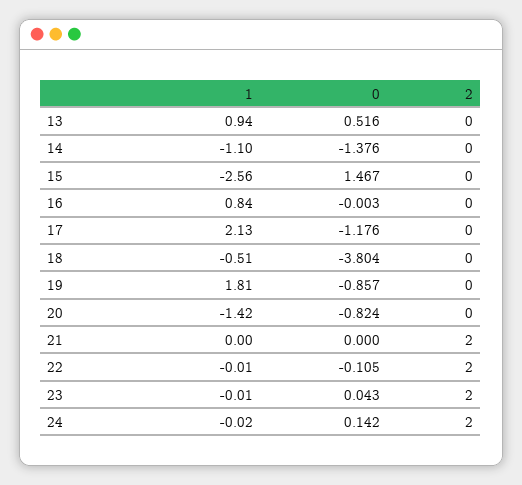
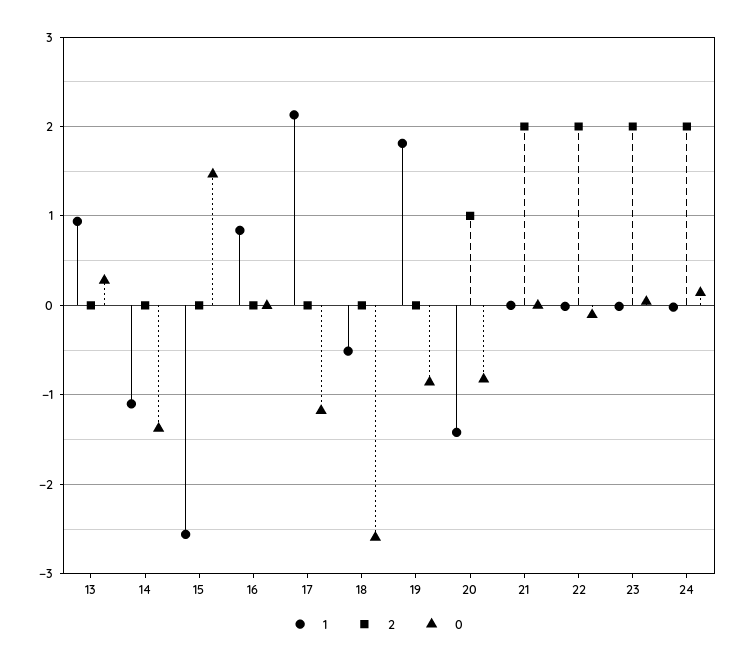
0, 13: 0.516 -> 0.3
0, 18: -3.804 -> -2.6
2, 20: 0 -> 1

